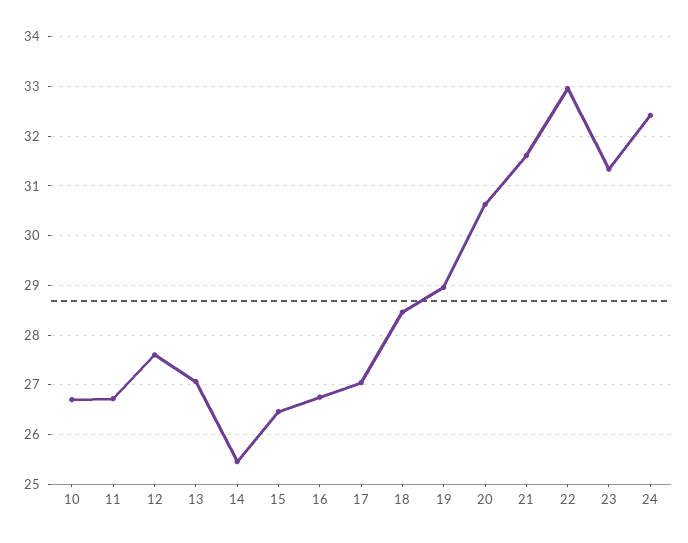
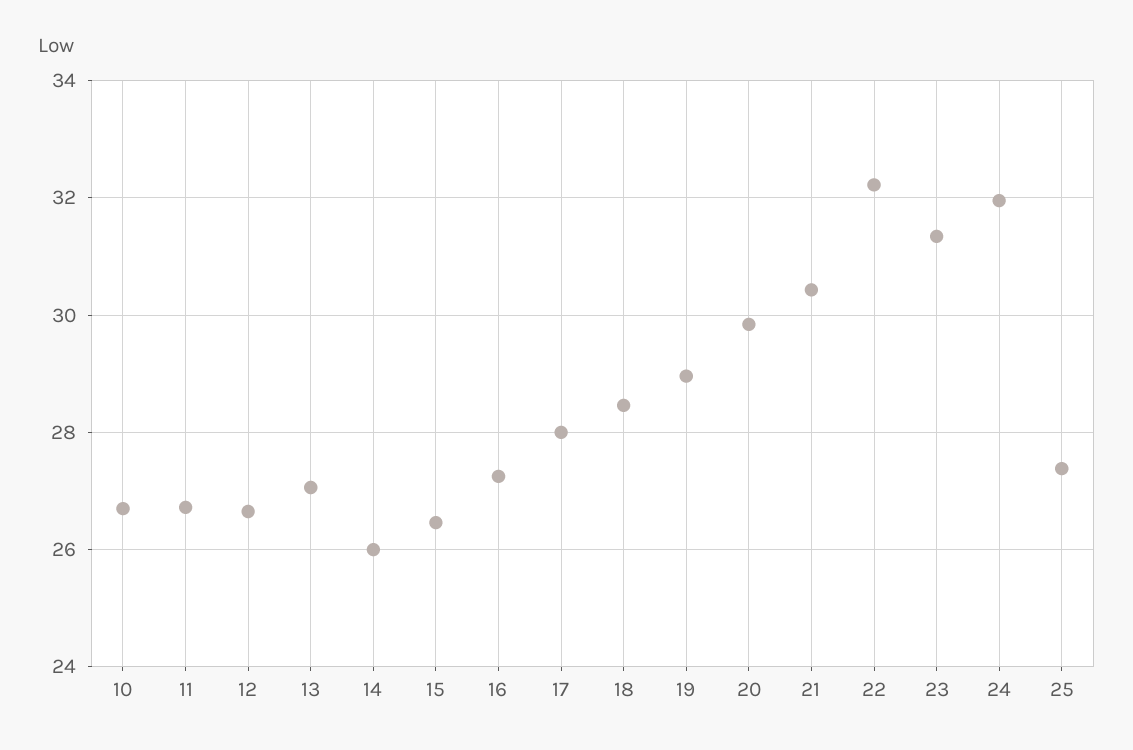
12: 27.6 -> 26.6
14: 25.4 -> 26
16: 26.8 -> 27.2
17: 27 -> 28
20: 30.6 -> 29.8
21: 31.6 -> 30.4
22: 33 -> 32.2
24: 32.4 -> 32
25: none -> 27.4

